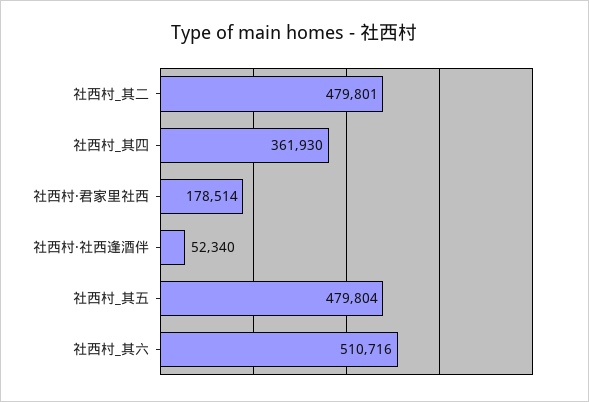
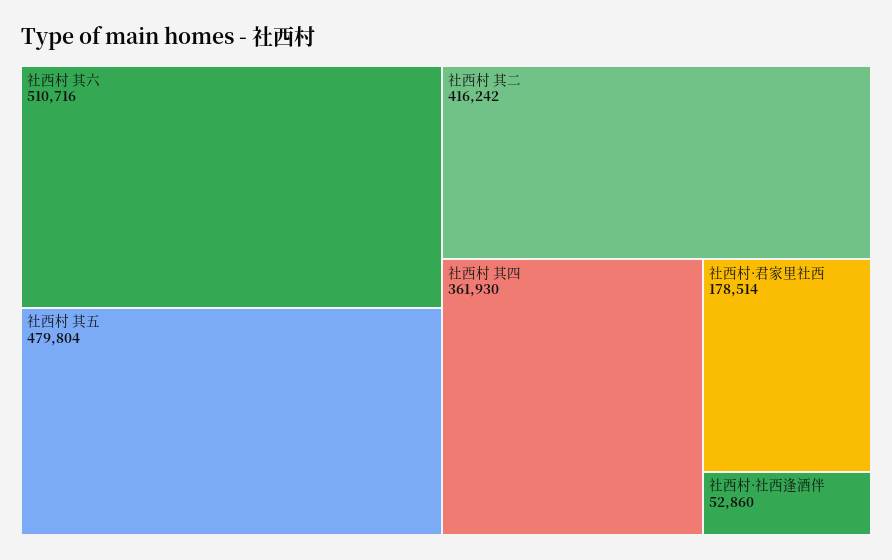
社西村_其二: 479801 -> 416242
社西村·社西逢酒伴: 52340 -> 52860

